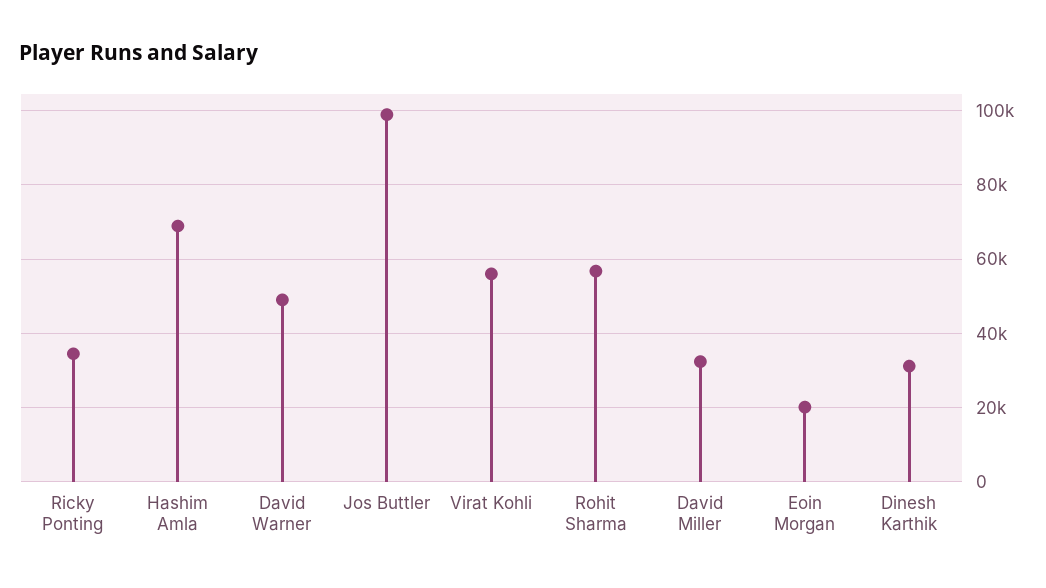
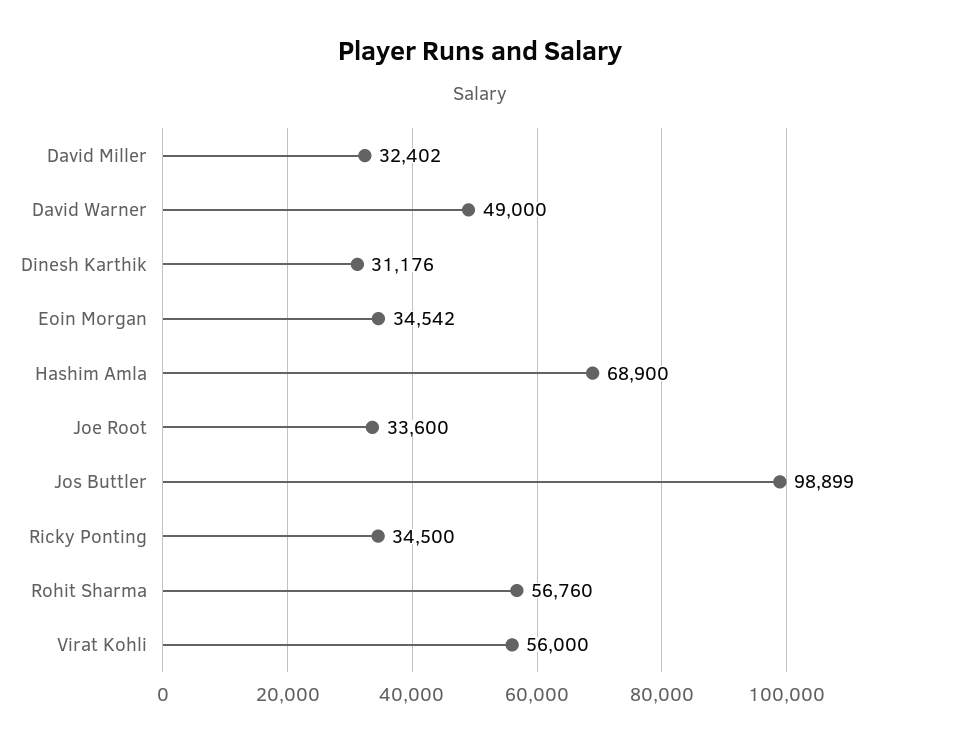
Eoin Morgan: 20000 -> 34542
Joe Root: none -> 33600

